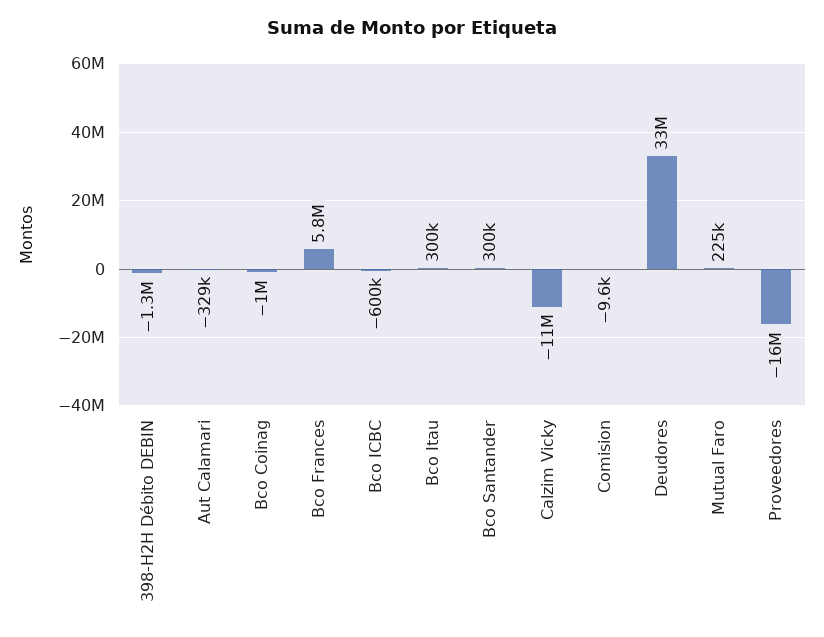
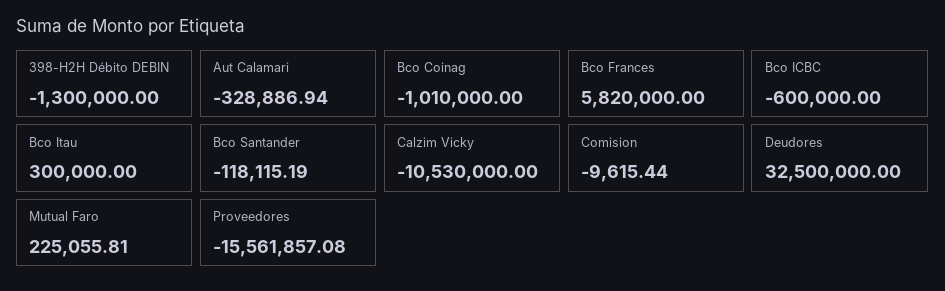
Bco Santander: 300000 -> -118115.19

